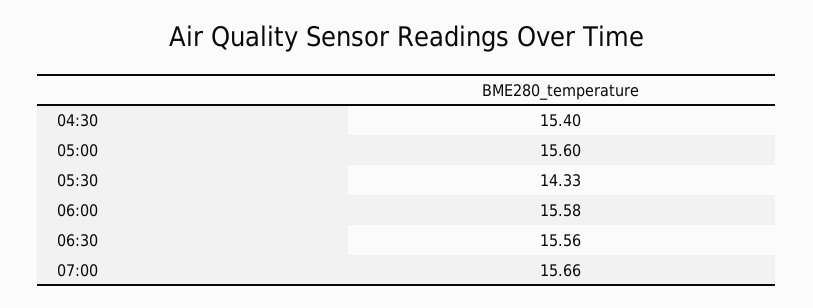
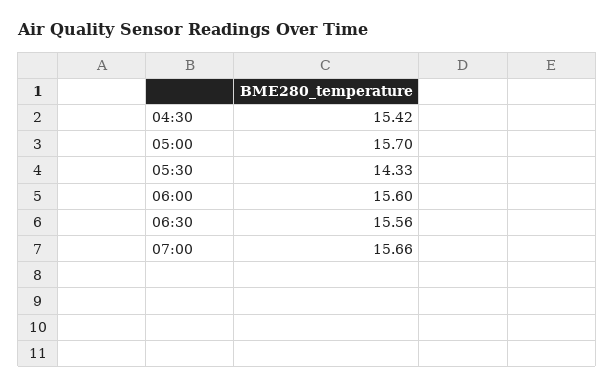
04:30: 15.4 -> 15.42
05:00: 15.6 -> 15.7
06:00: 15.58 -> 15.6

